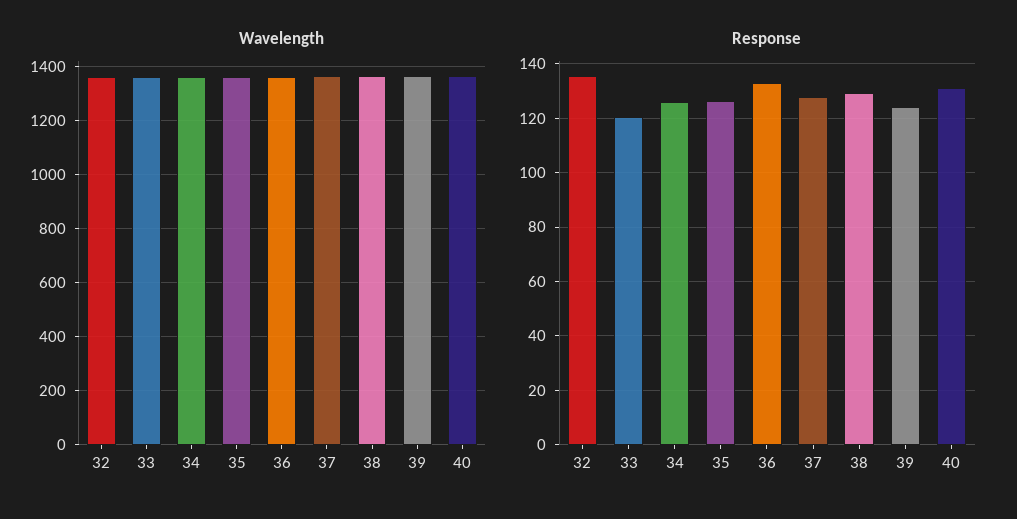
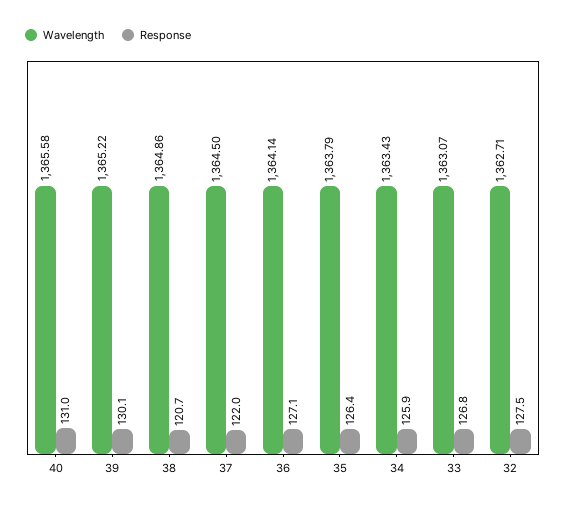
Response, 32: 135 -> 127.5
Response, 33: 120 -> 126.8
Response, 36: 132.5 -> 127.1
Response, 37: 127.5 -> 122
Response, 38: 130 -> 120.7
Response, 39: 125 -> 130.1

